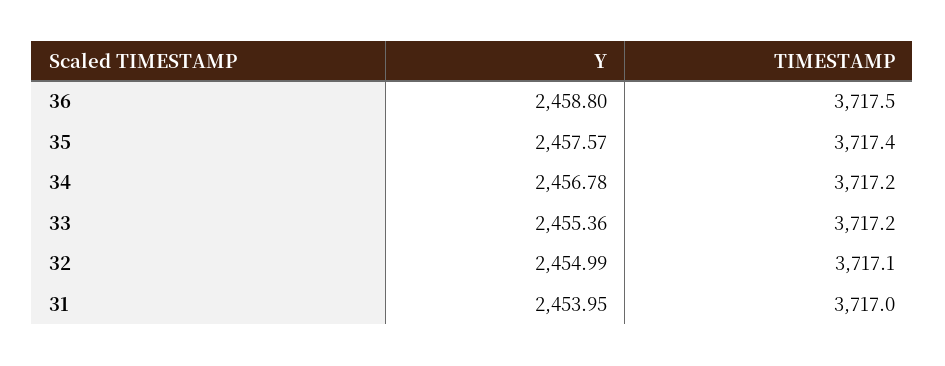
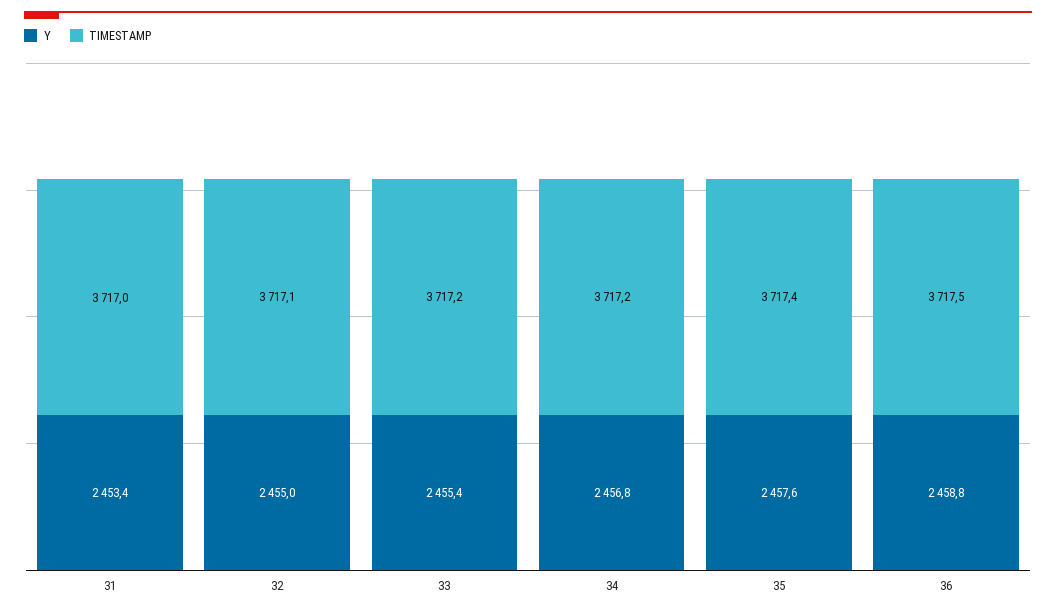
Y, 31: 2453.95 -> 2453.4

